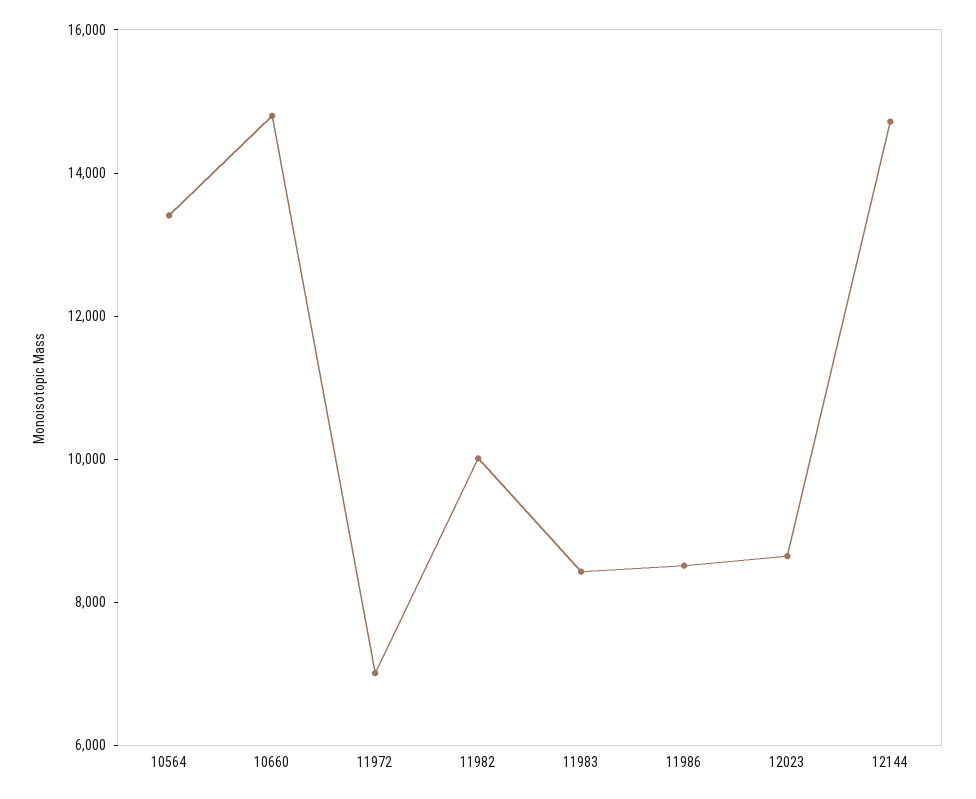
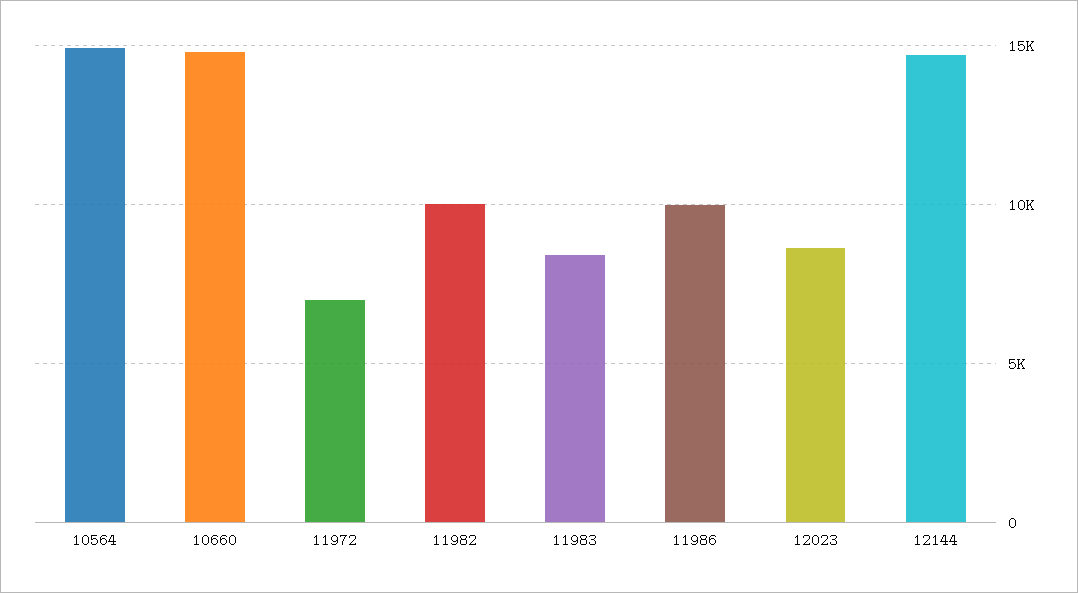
10564: 13500 -> 15000
11986: 8500 -> 10000

